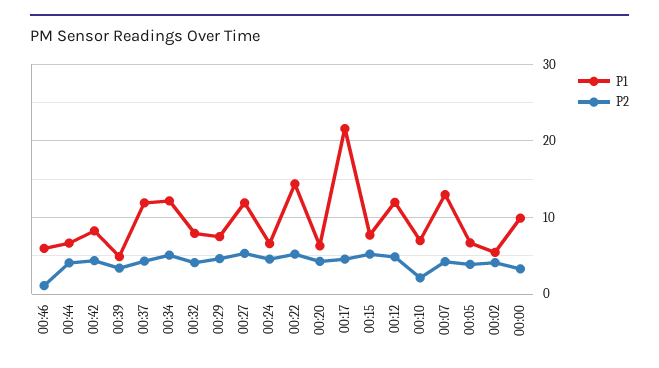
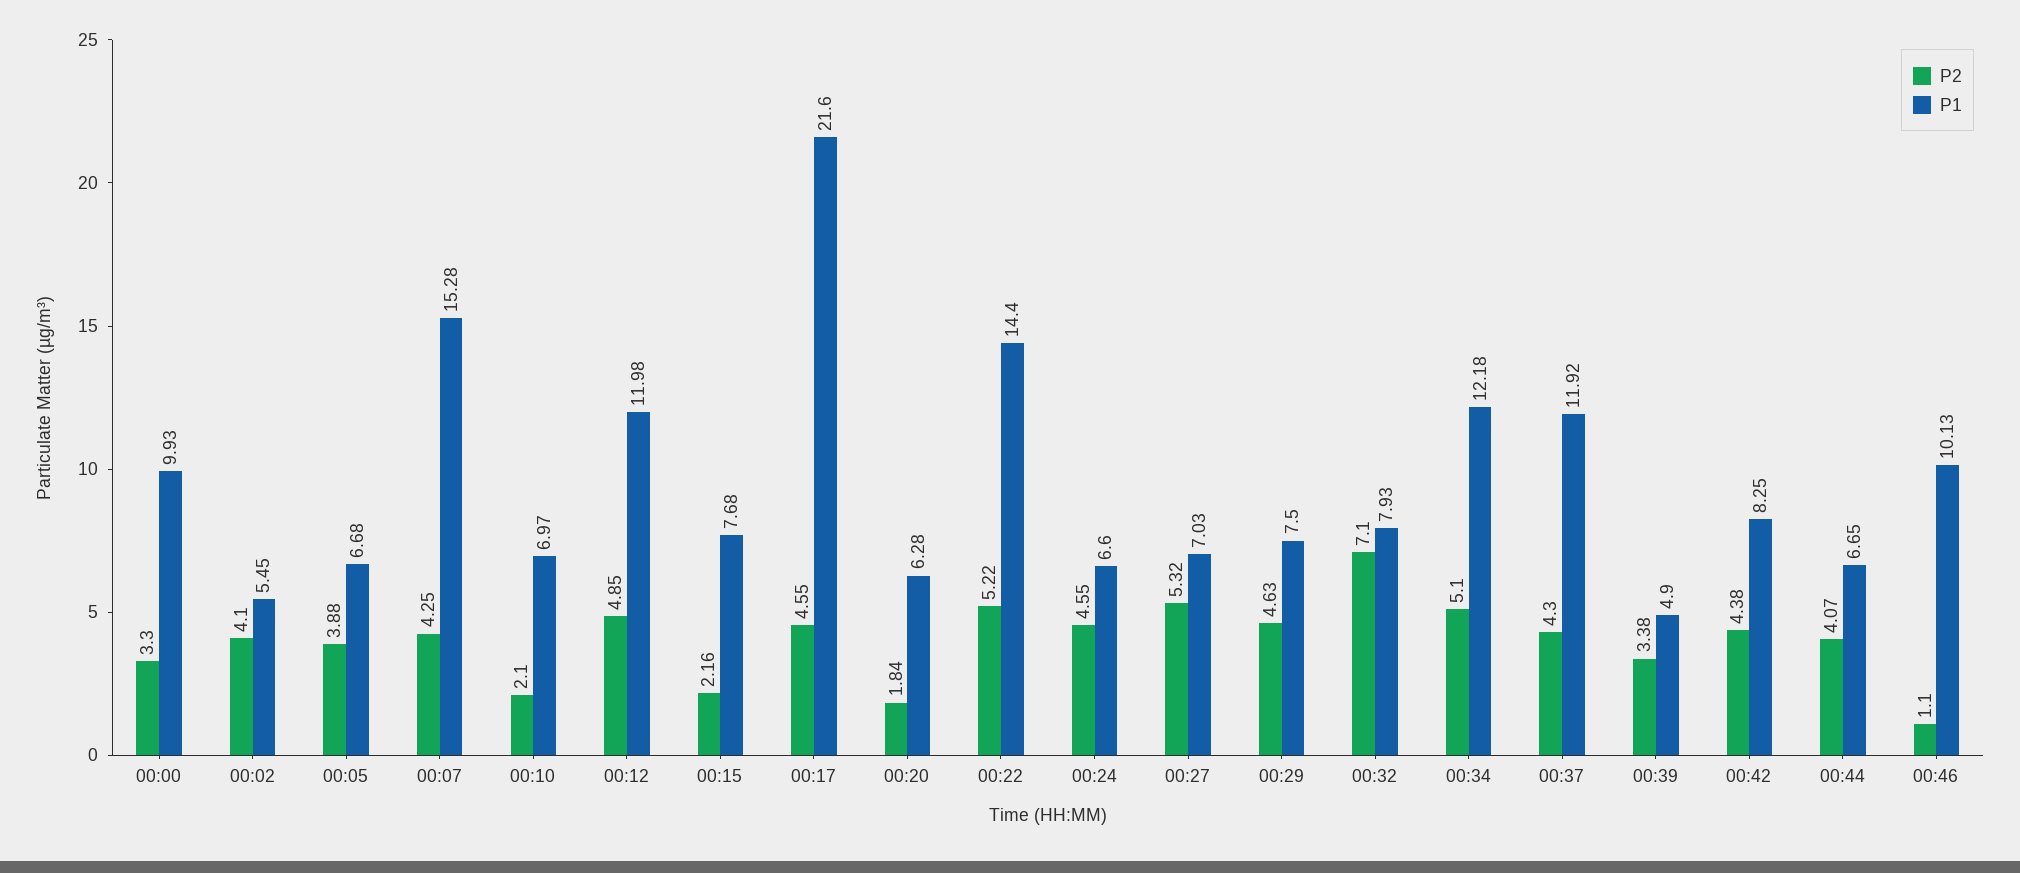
P1, 00:46: 6 -> 10.13
P2, 00:32: 4 -> 7.1
P1, 00:27: 12 -> 7.03
P2, 00:20: 4 -> 1.84
P2, 00:15: 5 -> 2.16
P1, 00:07: 13 -> 15.28

